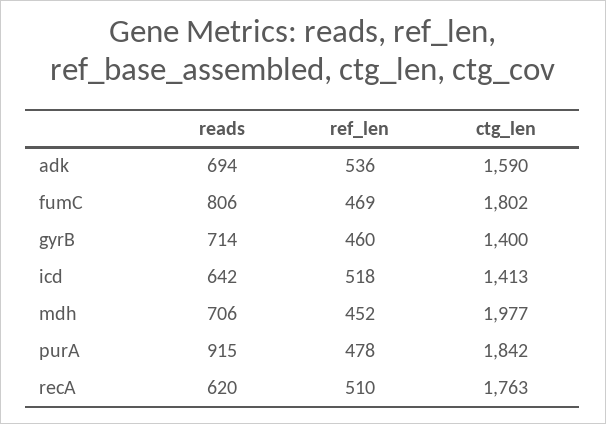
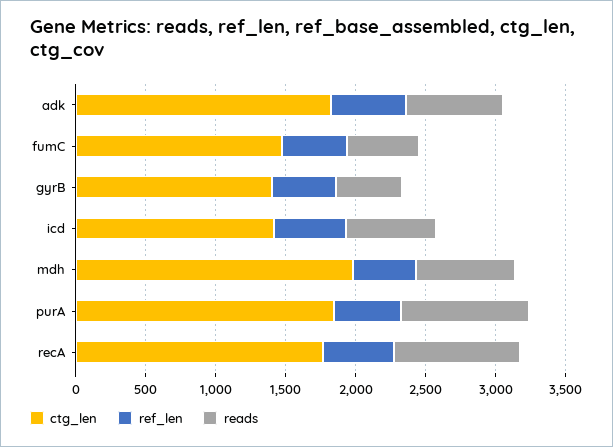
ctg_len, adk: 1590 -> 1800
reads, fumC: 806 -> 500
ctg_len, fumC: 1802 -> 1500
reads, gyrB: 714 -> 500
reads, recA: 620 -> 900

